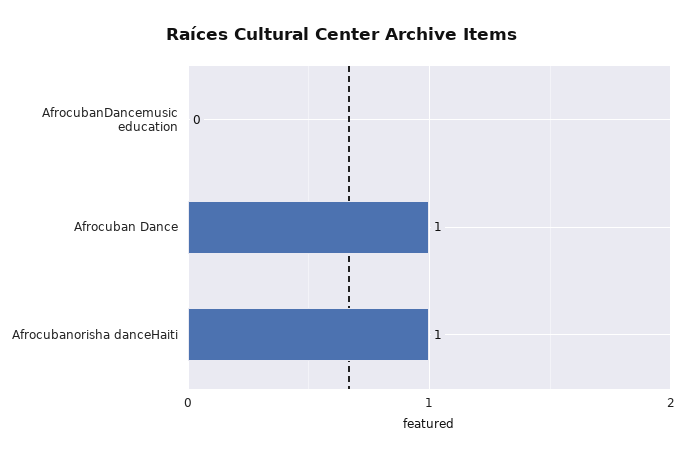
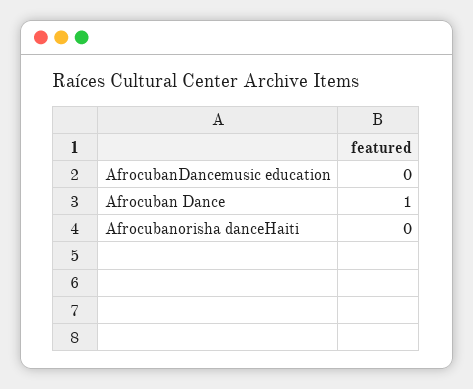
Afrocubanorisha danceHaiti: 1 -> 0

